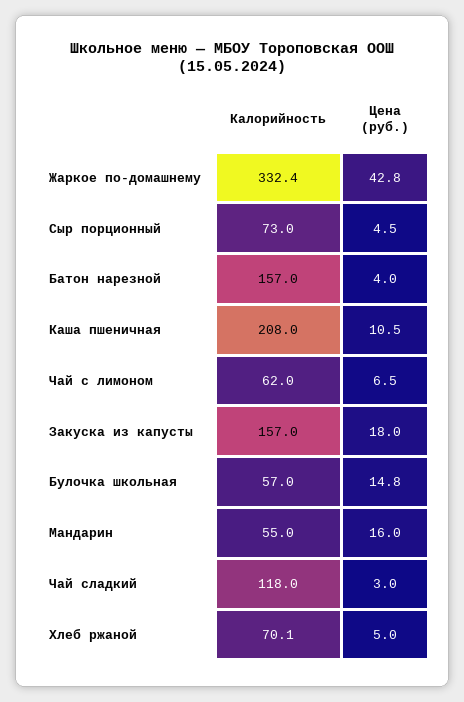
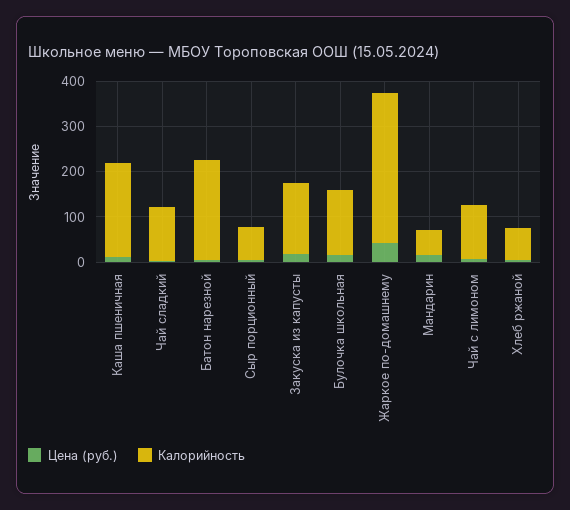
Калорийность, Батон нарезной: 157 -> 220
Калорийность, Чай с лимоном: 62 -> 120
Калорийность, Булочка школьная: 57 -> 140

